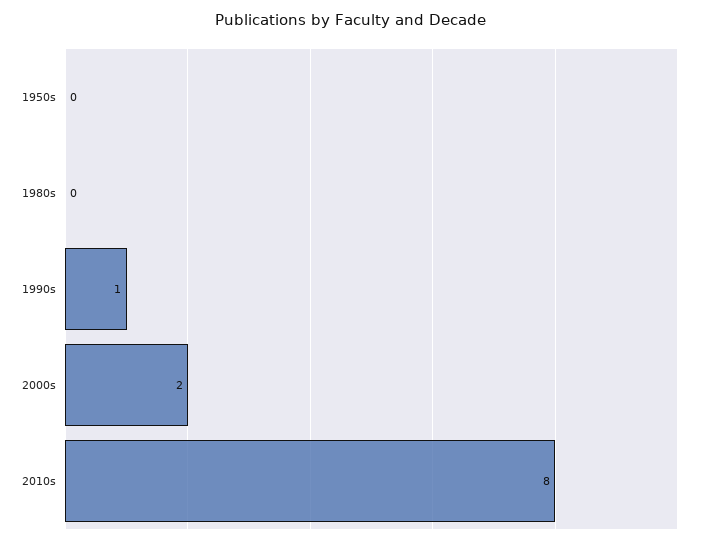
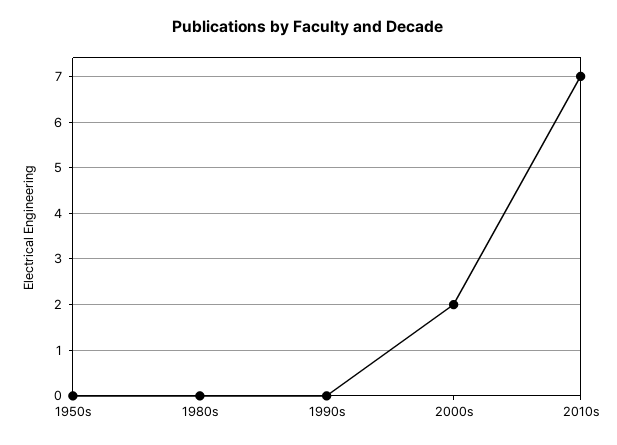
1990s: 1 -> 0
2010s: 8 -> 7

